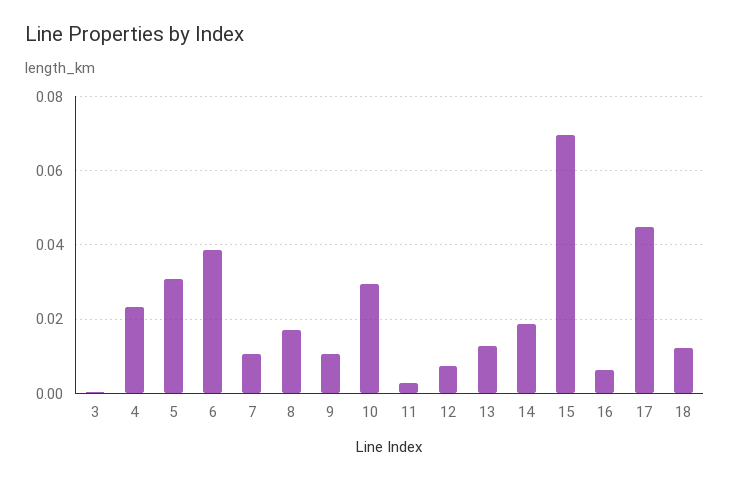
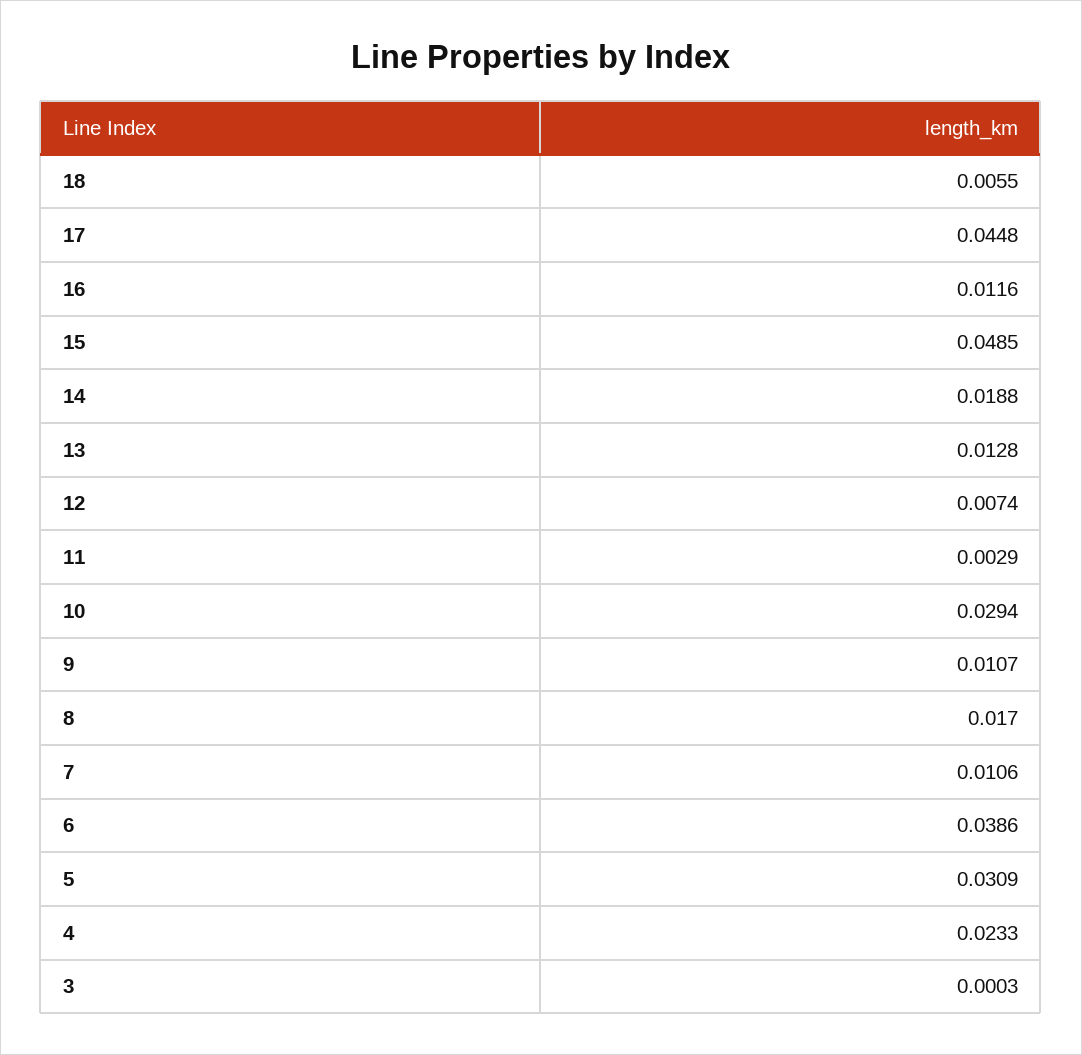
15: 0.07 -> 0.0485
16: 0.006 -> 0.0116
18: 0.012 -> 0.0055

